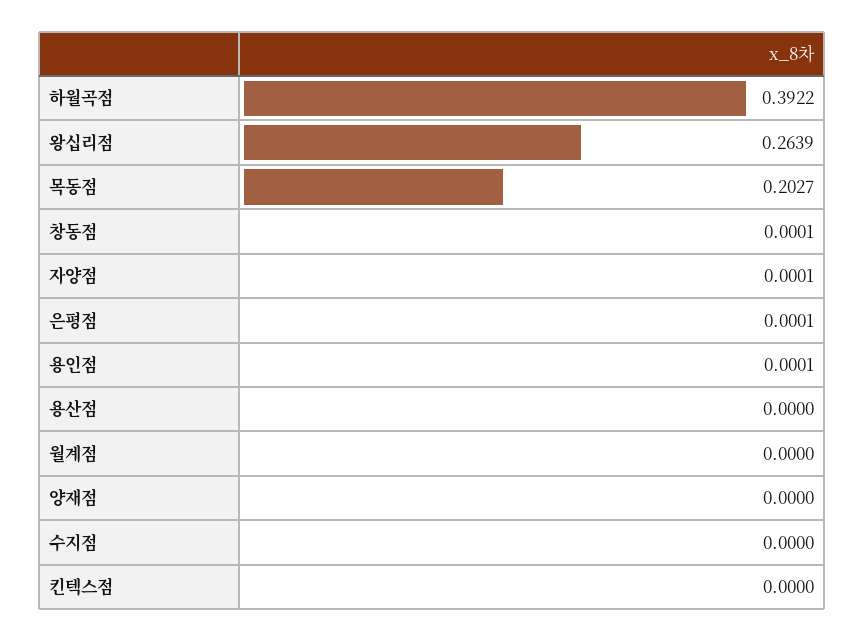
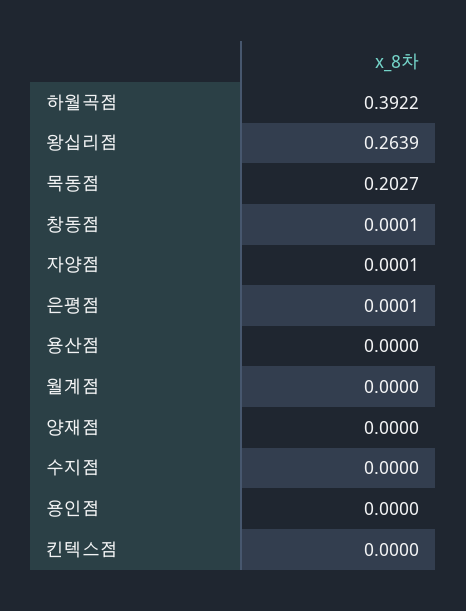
용인점: 0.0001 -> 0

